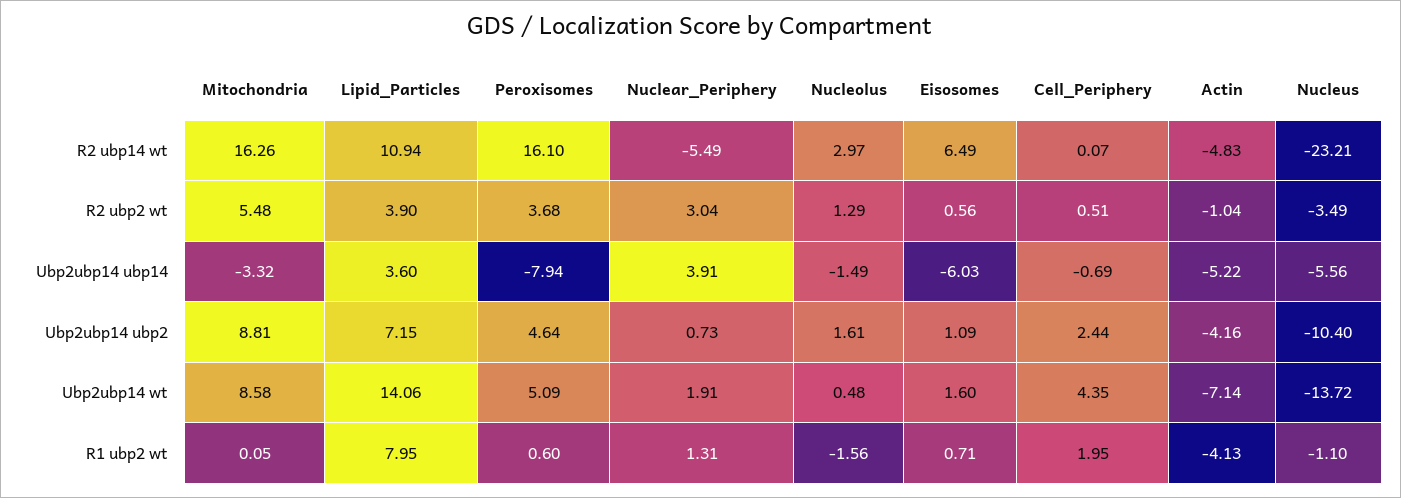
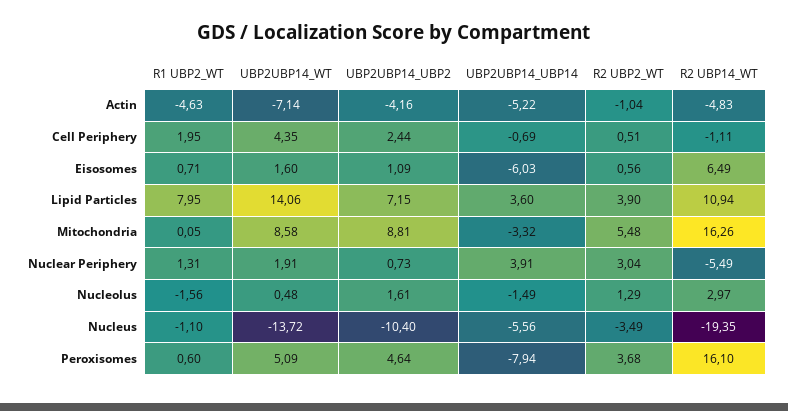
Cell_Periphery, R2 ubp14 wt: 0.07 -> -1.11
Nucleus, R2 ubp14 wt: -23.21 -> -19.35
Actin, R1 ubp2 wt: -4.13 -> -4.63

